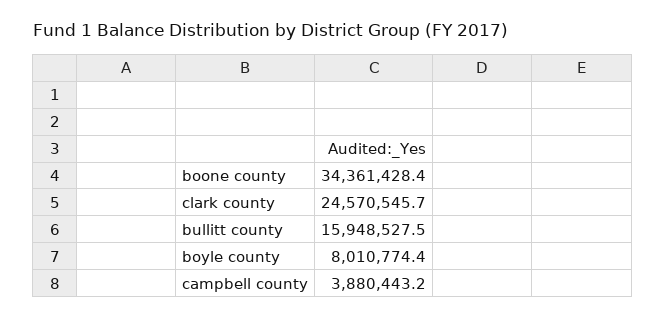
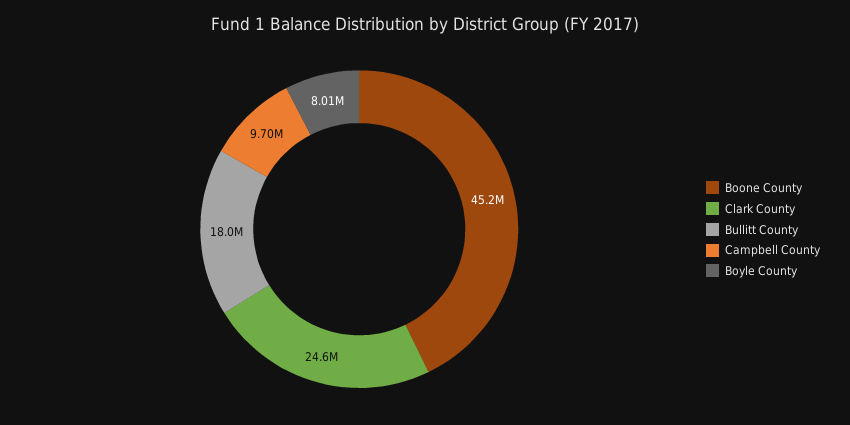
boone county: 34361428.4 -> 45200000
bullitt county: 15948527.5 -> 18000000
campbell county: 3880443.2 -> 9700000

